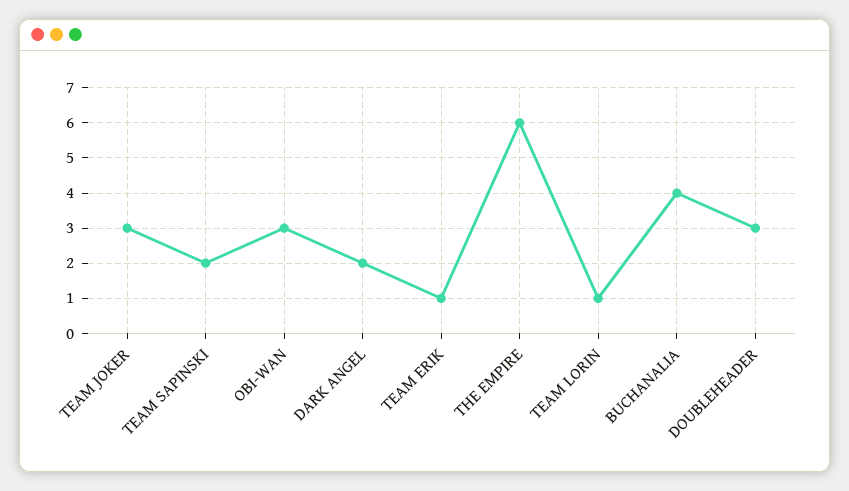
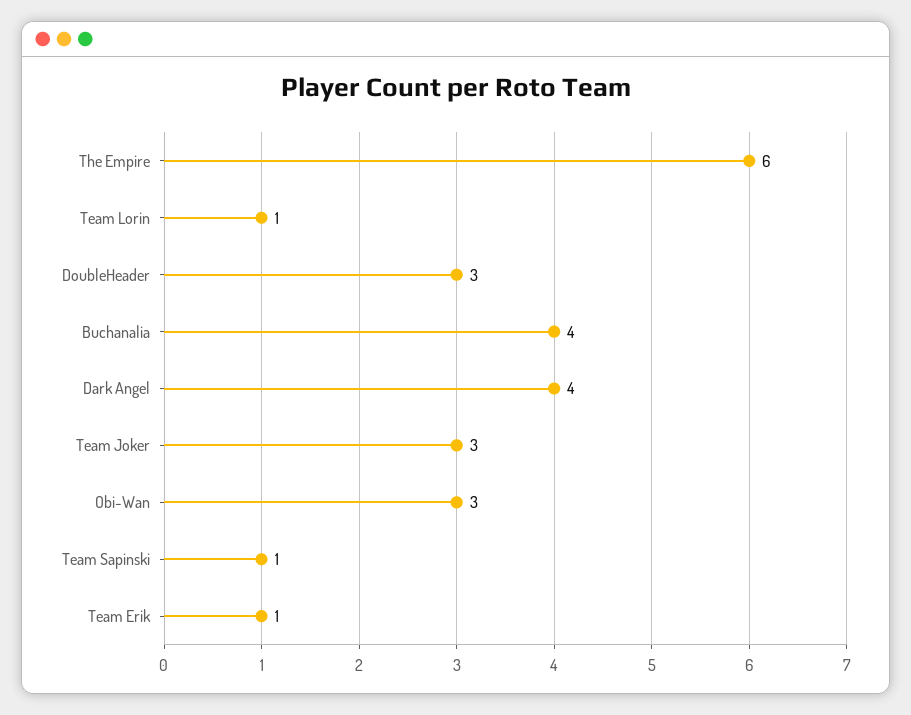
TEAM SAPINSKI: 2 -> 1
DARK ANGEL: 2 -> 4

